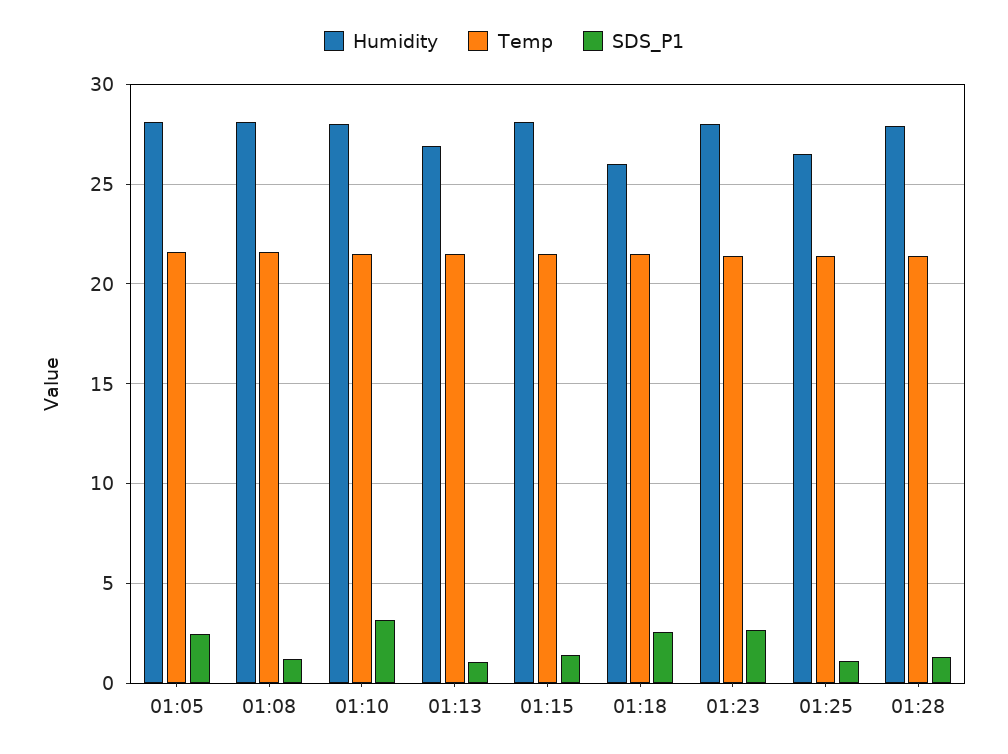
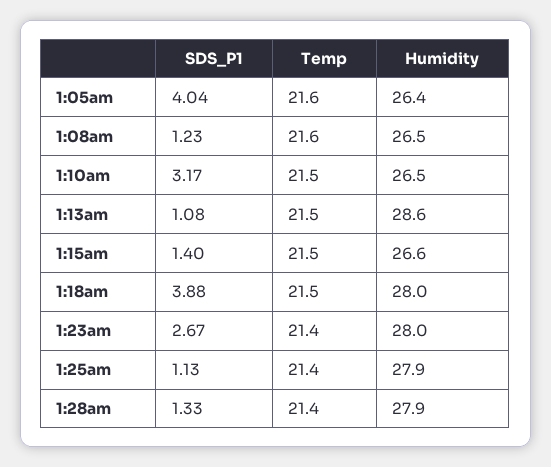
Humidity, 01:05: 28 -> 26.4
SDS_P1, 01:05: 2.5 -> 4.04
Humidity, 01:08: 28 -> 26.5
Humidity, 01:10: 28 -> 26.5
Humidity, 01:13: 27 -> 28.6
Humidity, 01:15: 28 -> 26.6
Humidity, 01:18: 26 -> 28
SDS_P1, 01:18: 2.5 -> 3.88
Humidity, 01:25: 26.5 -> 27.9

